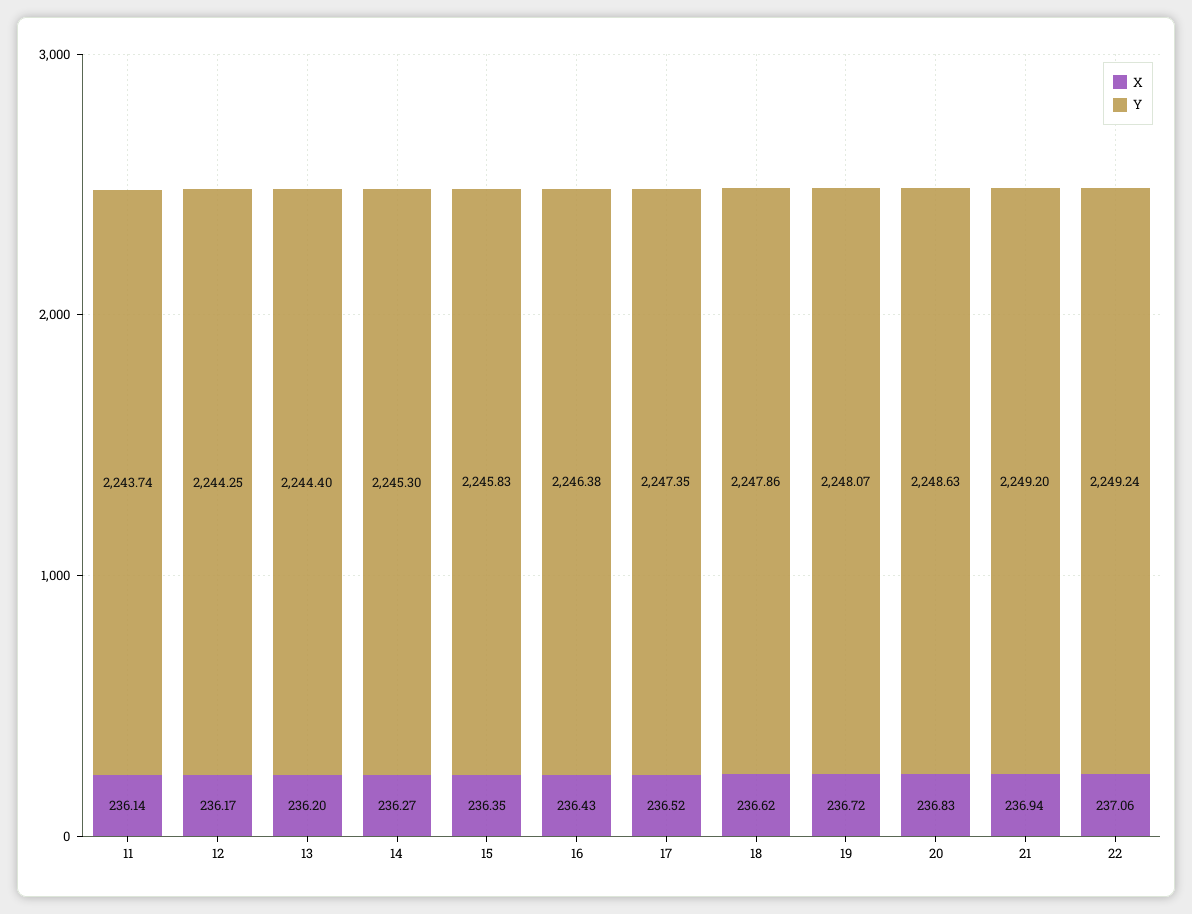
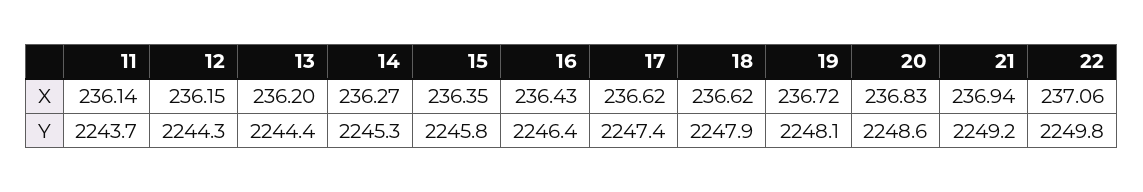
X, 12: 236.17 -> 236.15
X, 17: 236.52 -> 236.62
Y, 22: 2249.24 -> 2249.8

